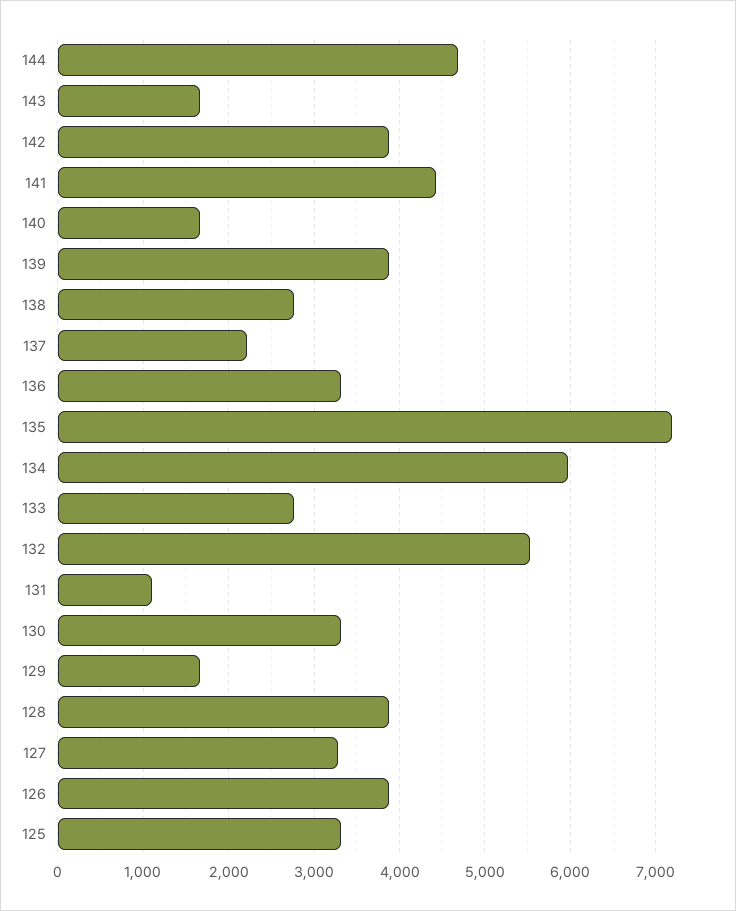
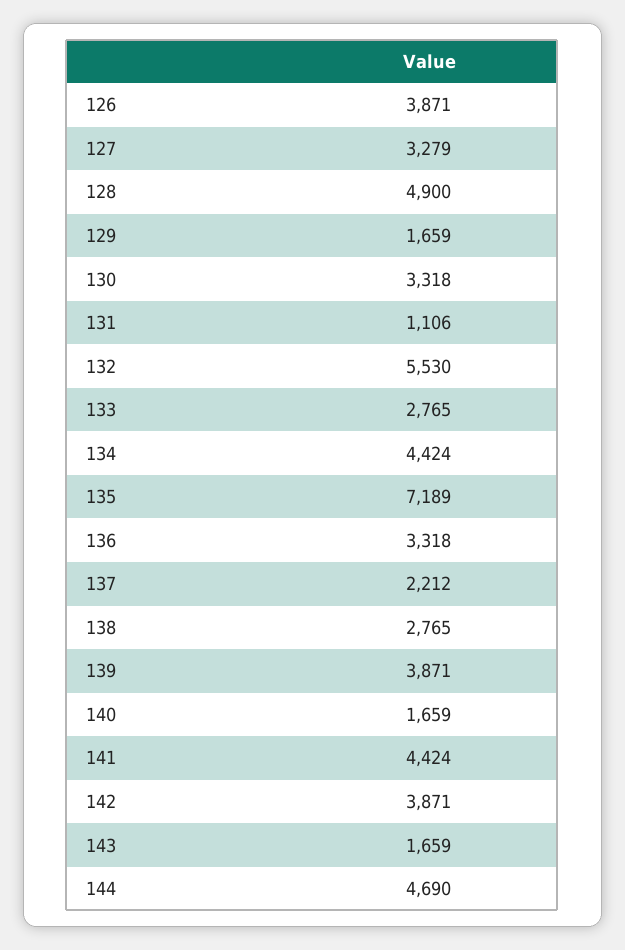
134: 6000 -> 4424
128: 3900 -> 4900
125: 3300 -> none

